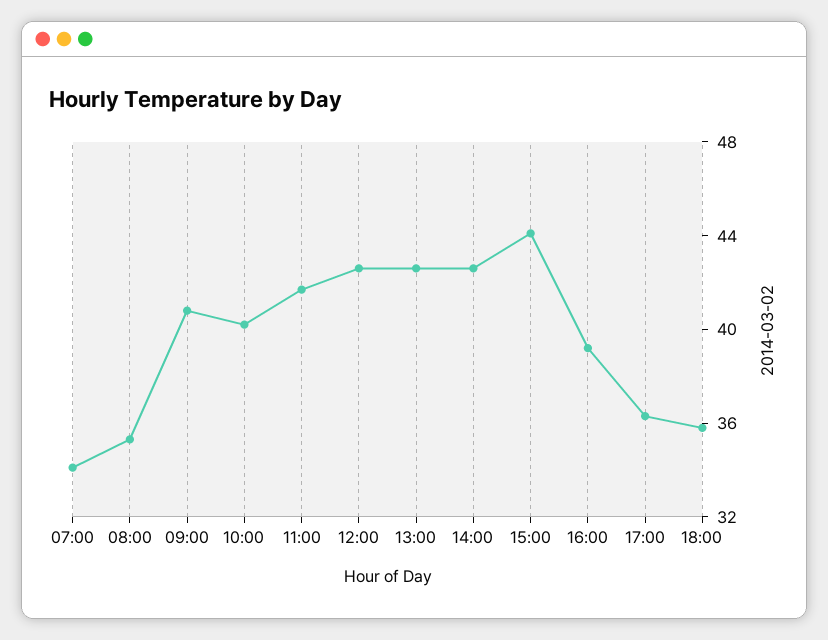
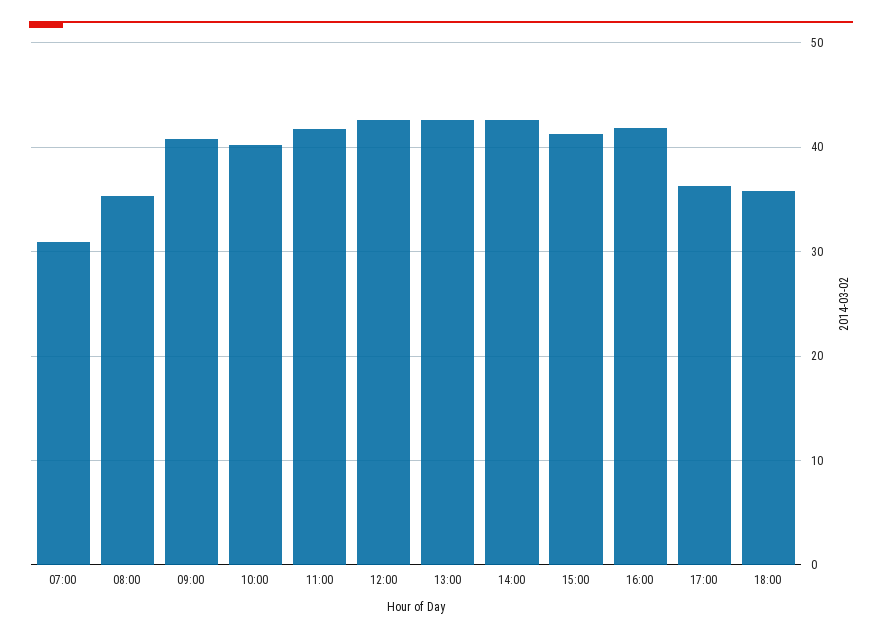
07:00: 34 -> 31
15:00: 44 -> 41
16:00: 39 -> 42

